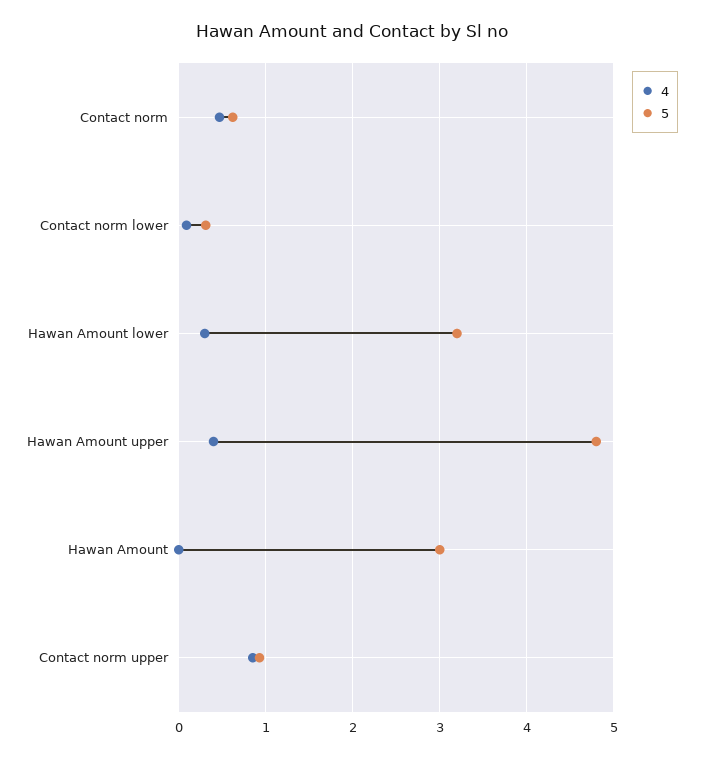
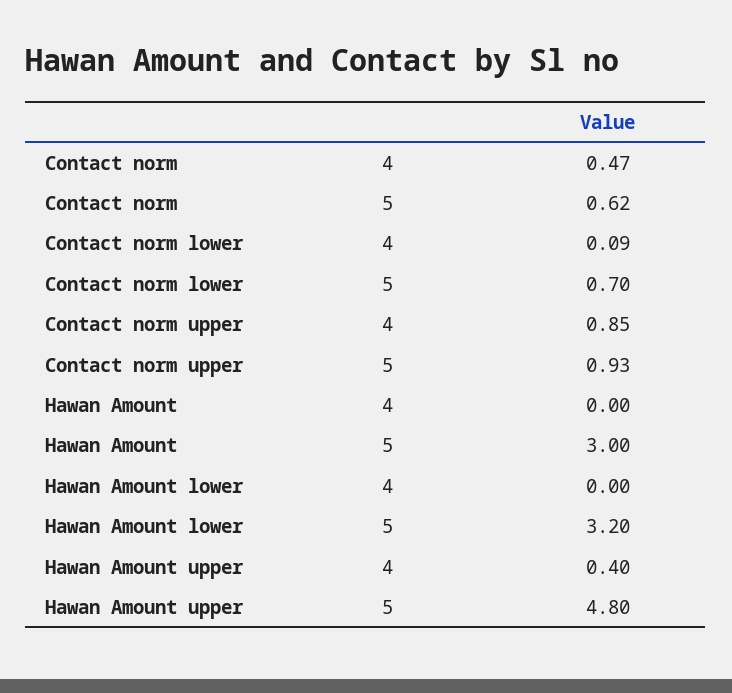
5, Contact norm lower: 0.3 -> 0.7
4, Hawan Amount lower: 0.3 -> 0

